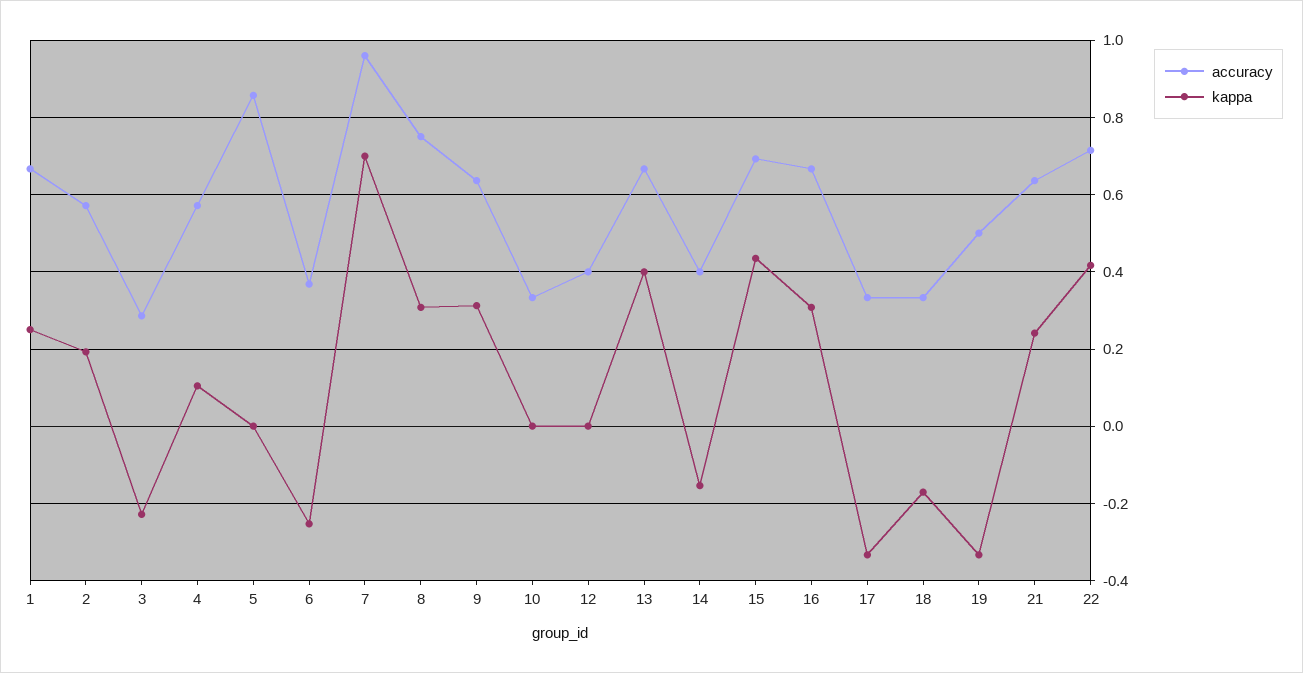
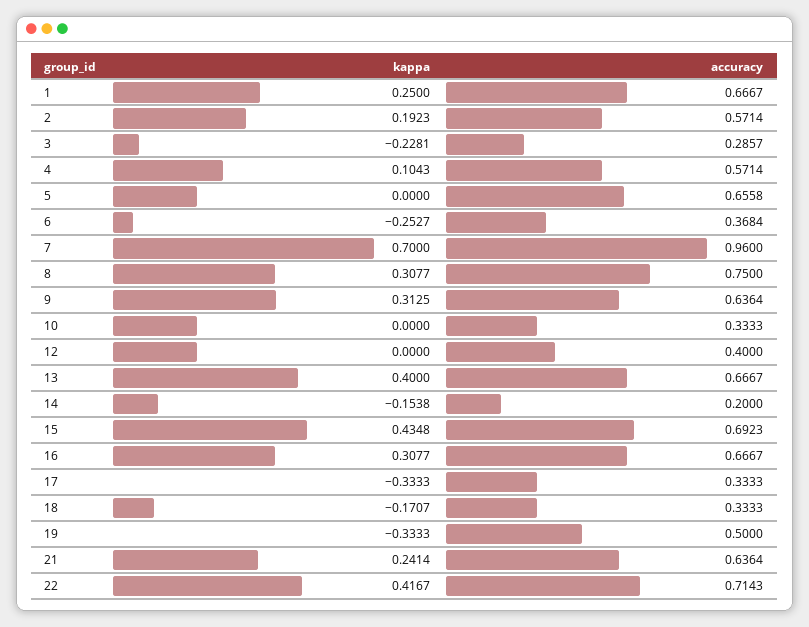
accuracy, 5: 0.86 -> 0.6558
accuracy, 14: 0.4 -> 0.2

